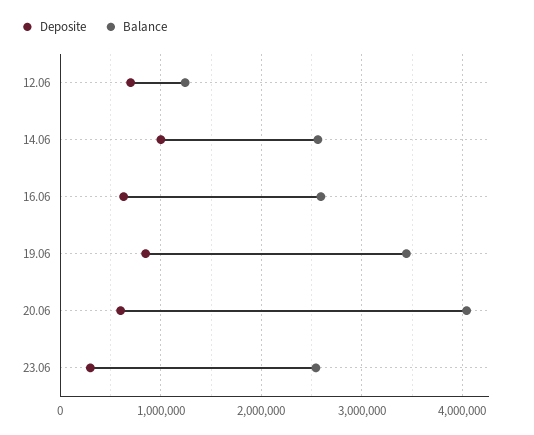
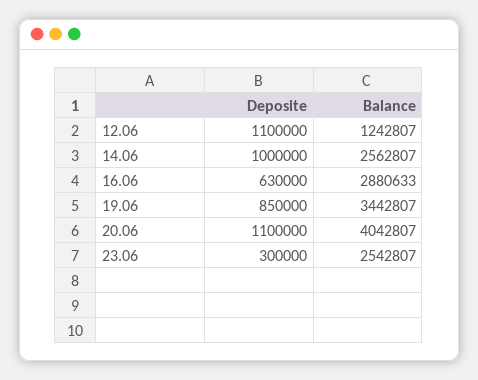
Deposite, 12.06: 700000 -> 1100000
Balance, 16.06: 2600000 -> 2880633
Deposite, 20.06: 600000 -> 1100000

